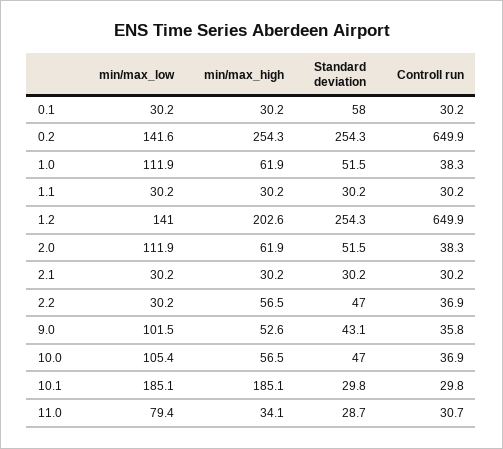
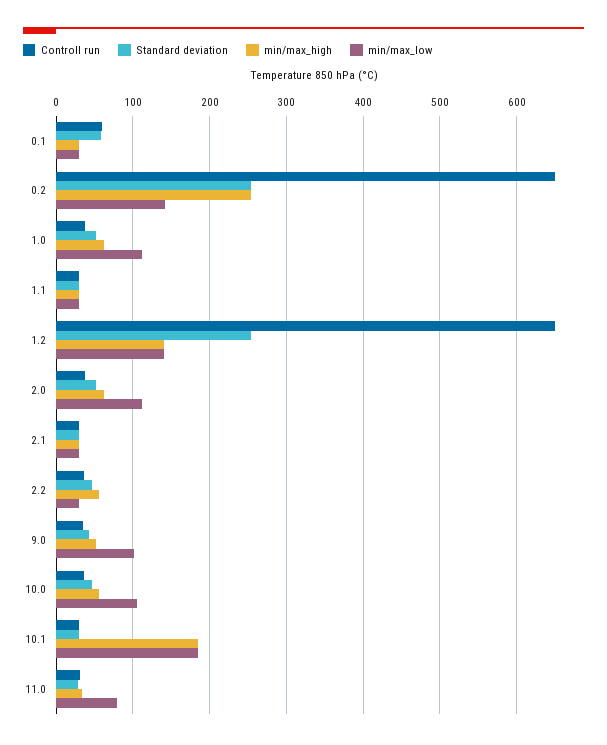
Controll run, 0.1: 30.2 -> 60
min/max_high, 1.2: 202.6 -> 140

